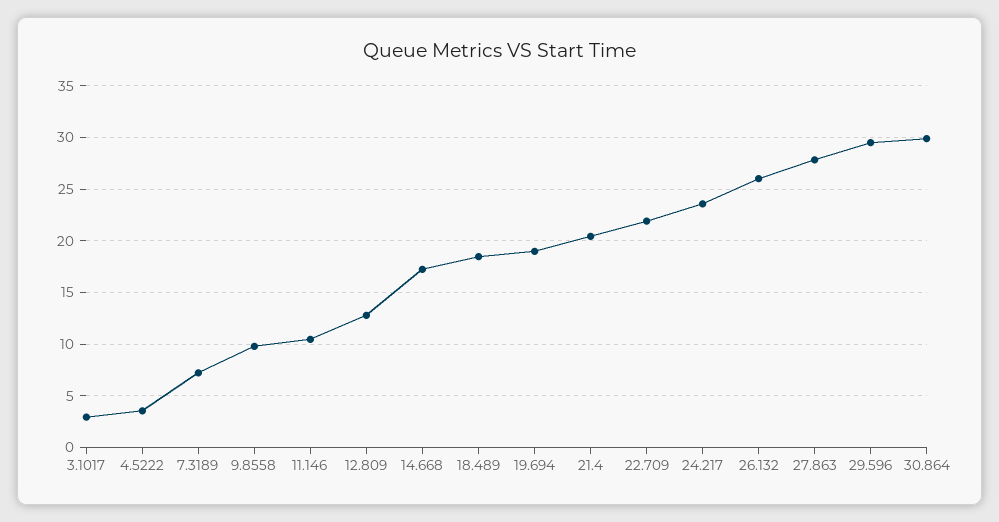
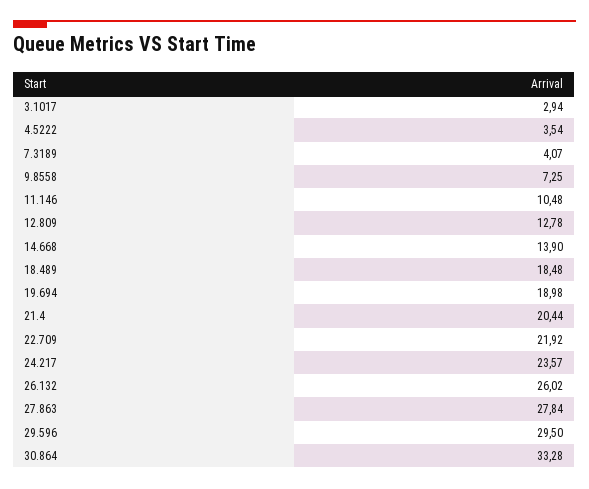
7.3189: 7 -> 4.07
9.8558: 10 -> 7.25
14.668: 17 -> 13.9
30.864: 30 -> 33.28

